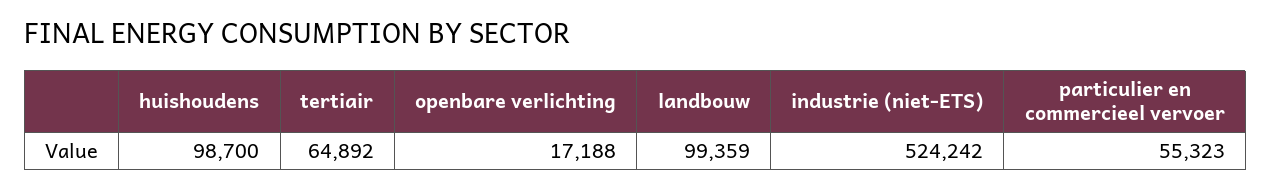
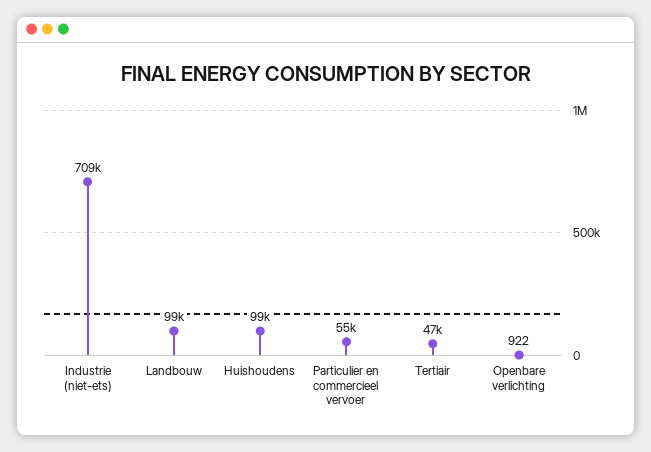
tertiair: 64892 -> 47000
openbare verlichting: 17188 -> 922
industrie (niet-ETS): 524242 -> 709000

